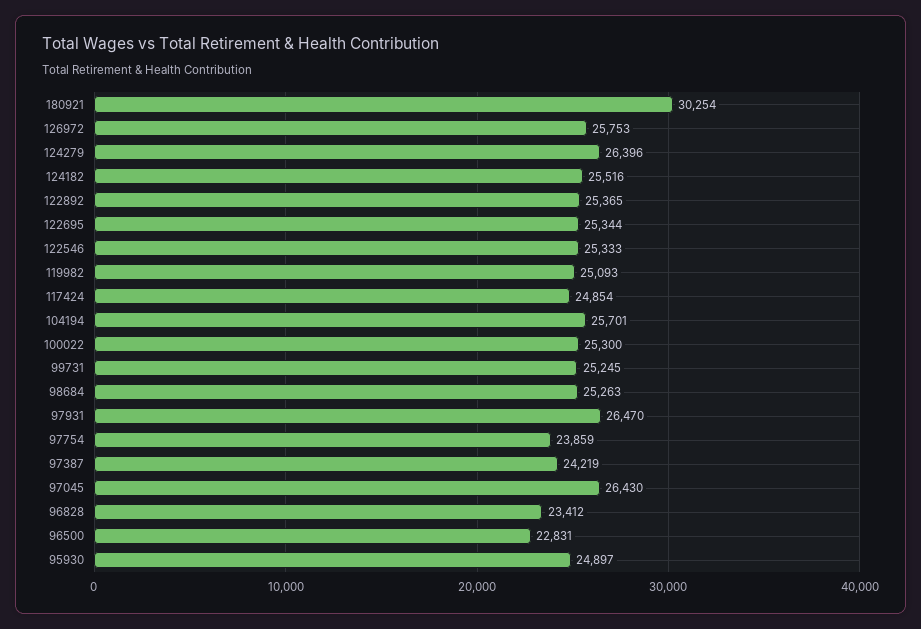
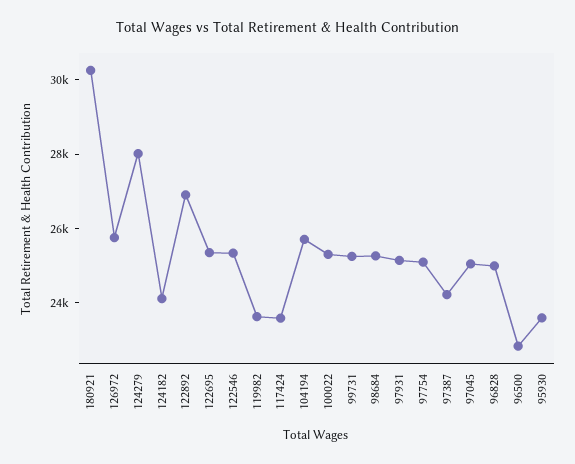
124279: 26396 -> 28000
124182: 25516 -> 24000
122892: 25365 -> 27000
119982: 25093 -> 23500
117424: 24854 -> 23500
97931: 26470 -> 25000
97754: 23859 -> 25000
97045: 26430 -> 25000
96828: 23412 -> 25000
95930: 24897 -> 23500

